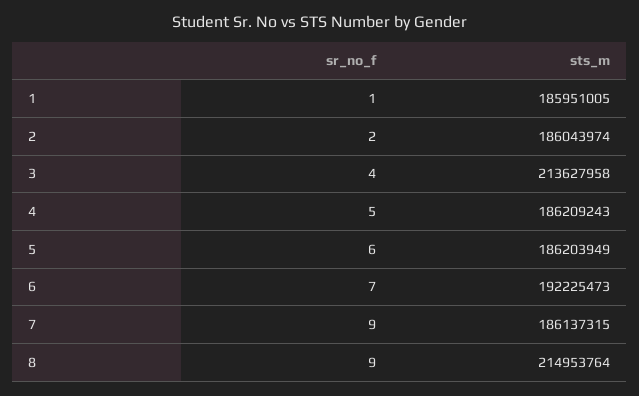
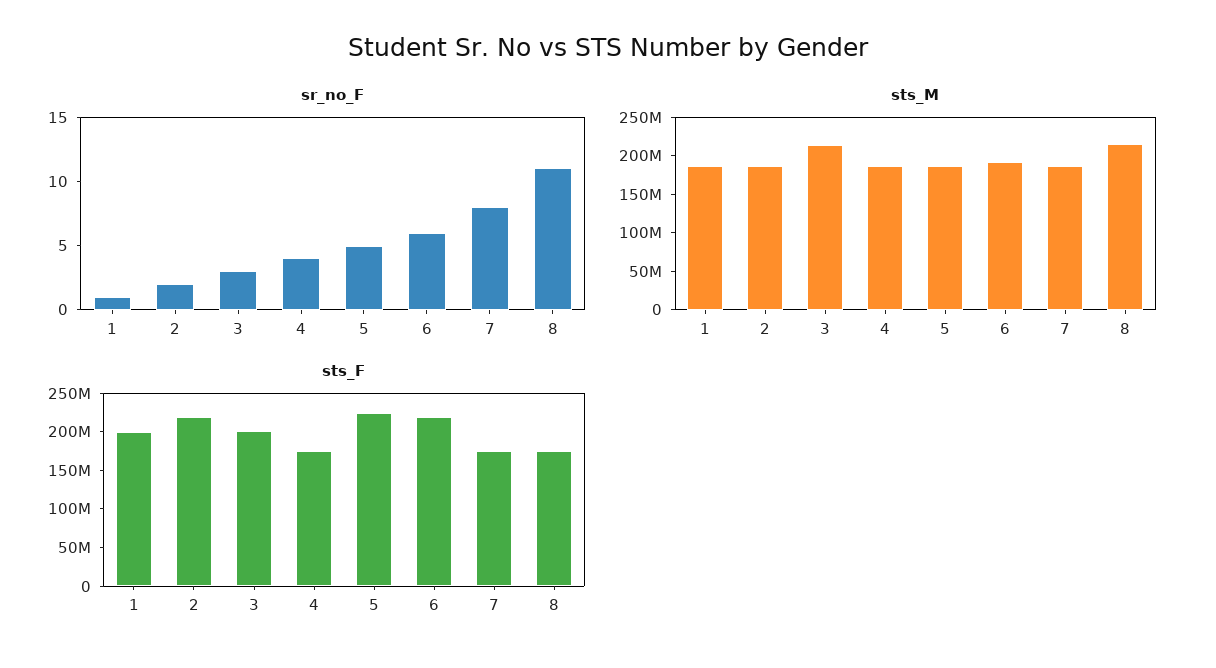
sr_no_f, 3: 4 -> 3
sr_no_f, 4: 5 -> 4
sr_no_f, 5: 6 -> 5
sr_no_f, 6: 7 -> 6
sr_no_f, 7: 9 -> 8
sr_no_f, 8: 9 -> 11
sts_F, 1: none -> 200000000
sts_F, 2: none -> 225000000
sts_F, 3: none -> 200000000
sts_F, 4: none -> 175000000
sts_F, 5: none -> 225000000
sts_F, 6: none -> 225000000
sts_F, 7: none -> 175000000
sts_F, 8: none -> 175000000

